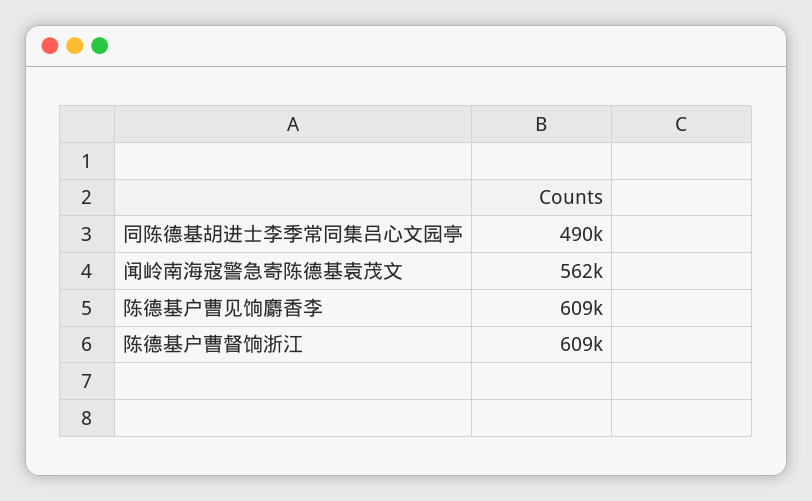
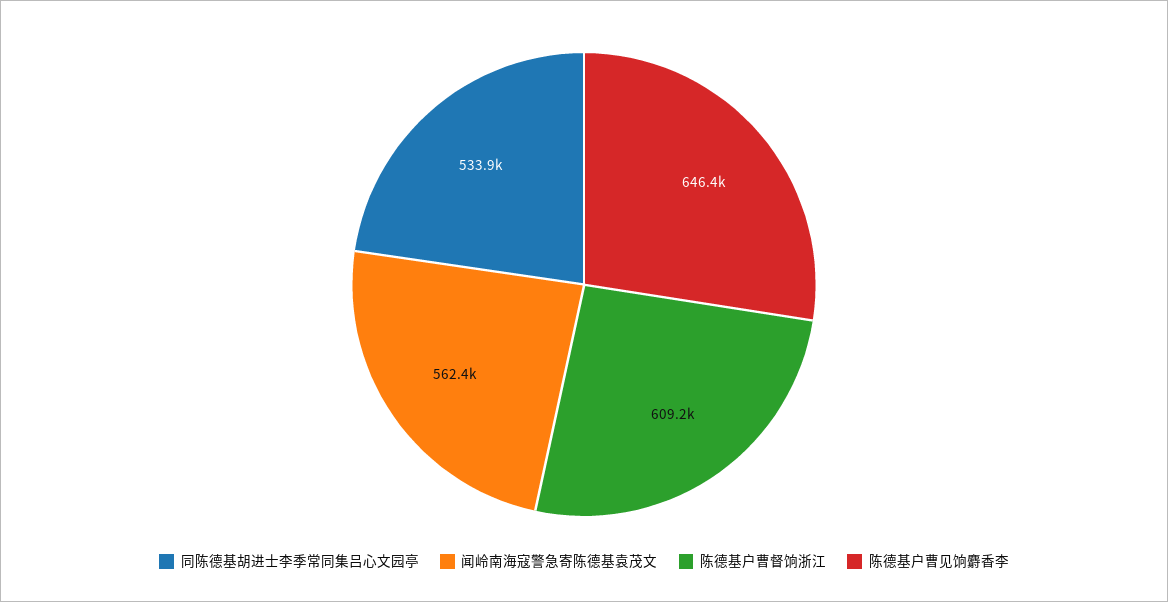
同陈德基胡进士李季常同集吕心文园亭: 490000 -> 533900
陈德基户曹见饷麝香李: 609000 -> 646400

